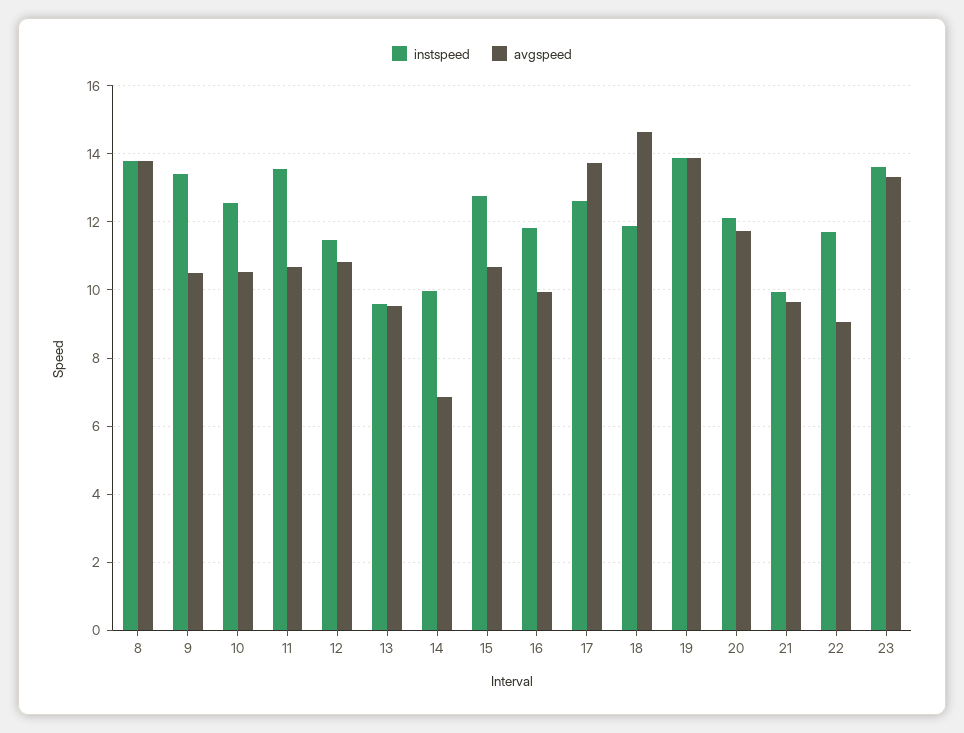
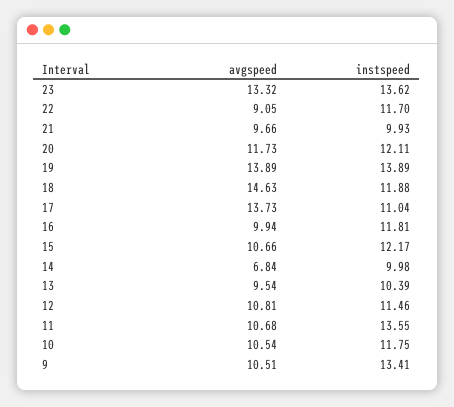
instspeed, 8: 13.8 -> none
avgspeed, 8: 13.8 -> none
instspeed, 10: 12.6 -> 11.75
instspeed, 13: 9.6 -> 10.39
instspeed, 15: 12.8 -> 12.17
instspeed, 17: 12.6 -> 11.04

